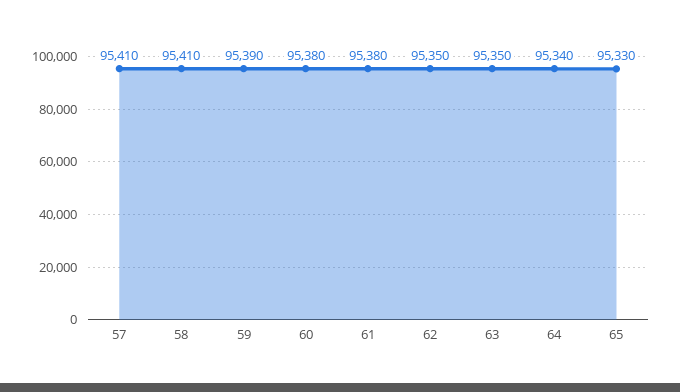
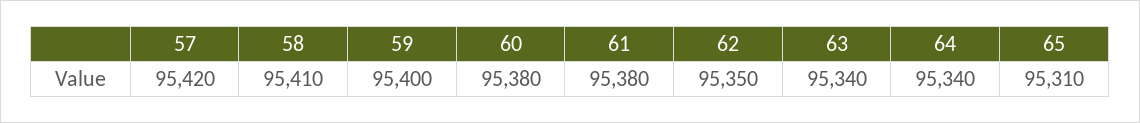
57: 95410 -> 95420
59: 95390 -> 95400
63: 95350 -> 95340
65: 95330 -> 95310

